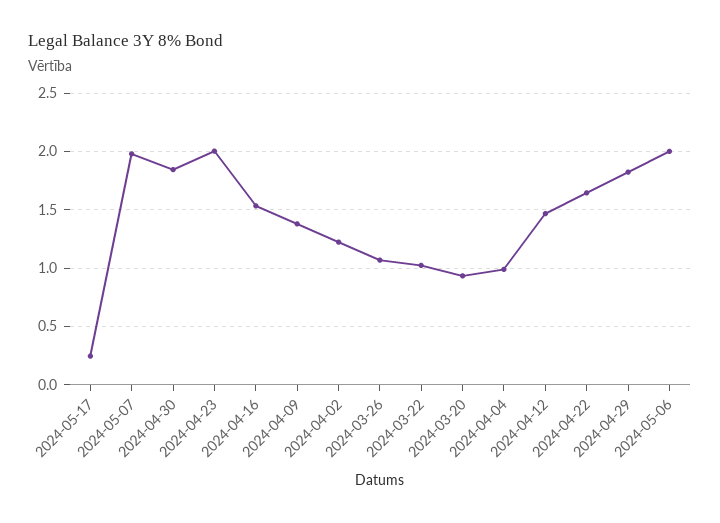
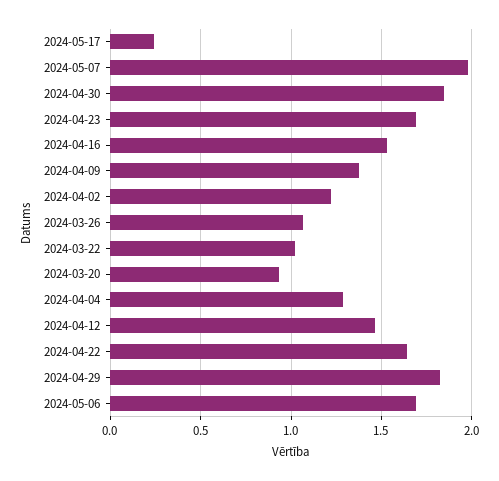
2024-04-23: 2 -> 1.7
2024-04-04: 1 -> 1.3
2024-05-06: 2 -> 1.7

